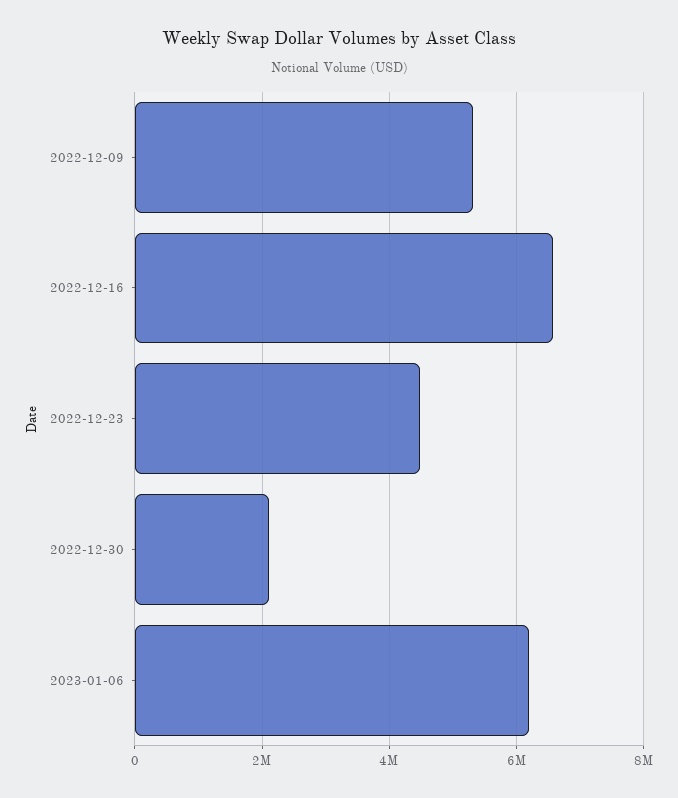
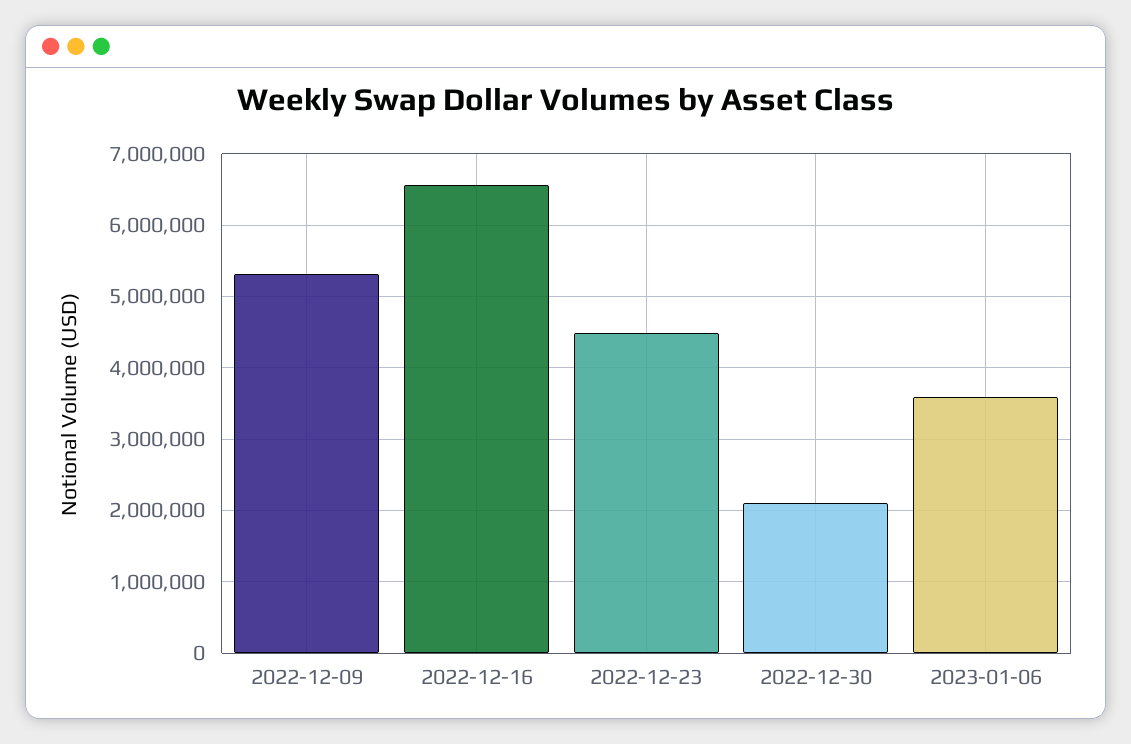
2023-01-06: 6200000 -> 3600000

